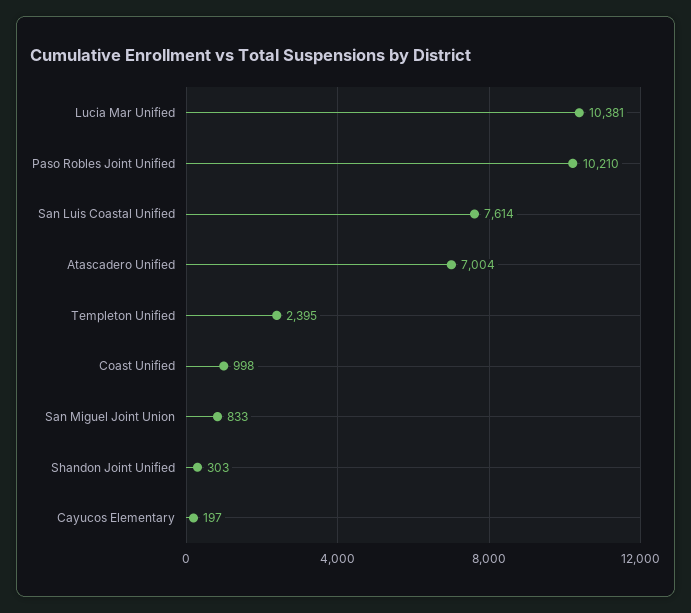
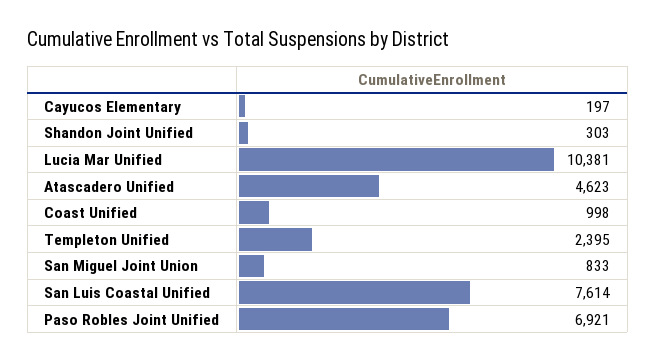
Paso Robles Joint Unified: 10210 -> 6921
Atascadero Unified: 7004 -> 4623

